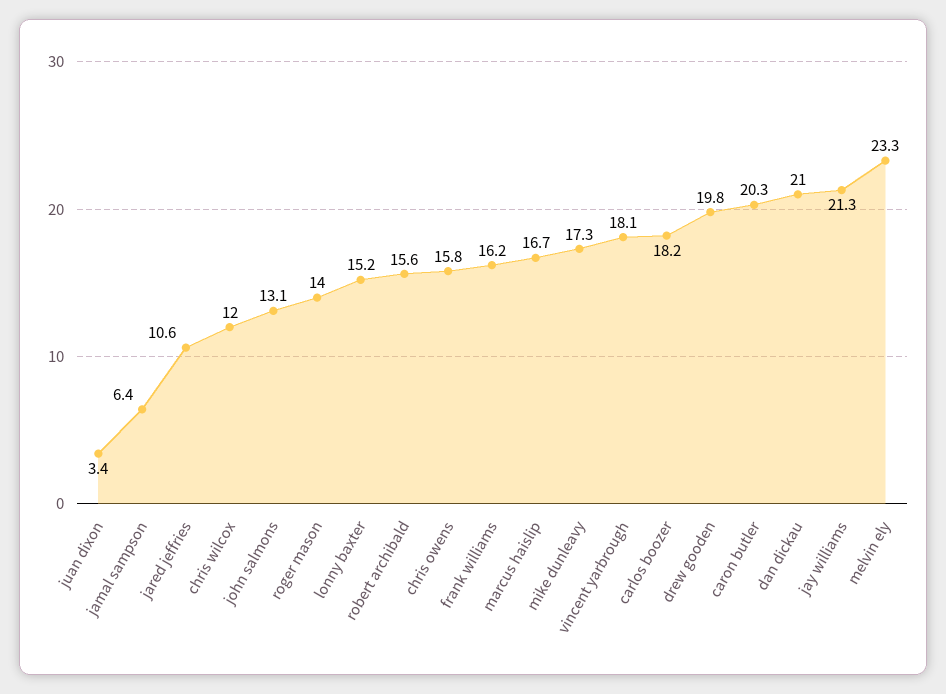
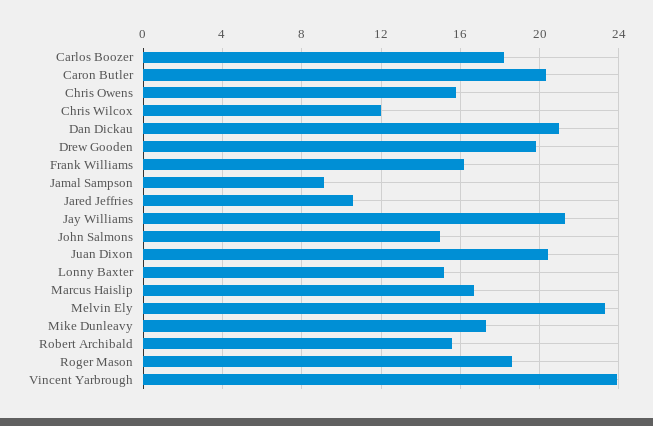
juan dixon: 3.4 -> 20.5
jamal sampson: 6.4 -> 9
john salmons: 13.1 -> 15
roger mason: 14 -> 18.5
vincent yarbrough: 18.1 -> 24

